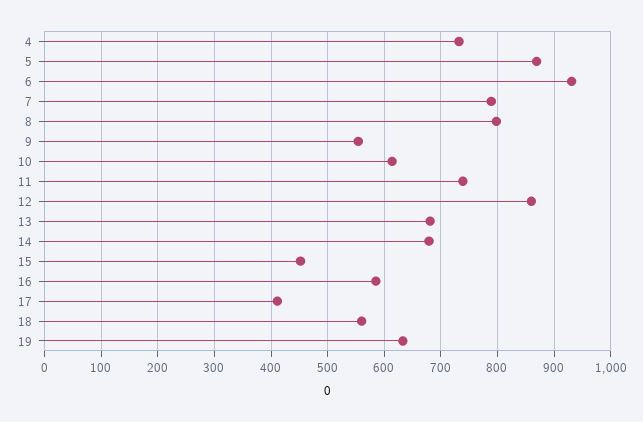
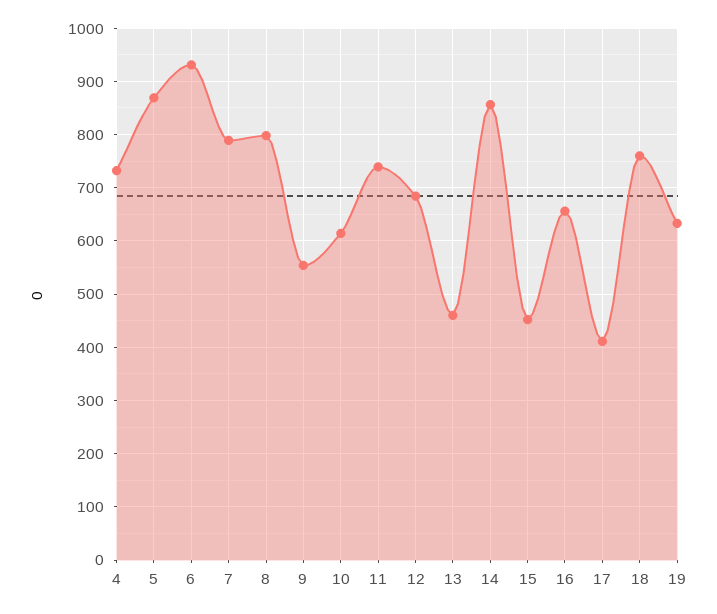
12: 860 -> 680
13: 680 -> 460
14: 680 -> 860
16: 580 -> 660
18: 560 -> 760

